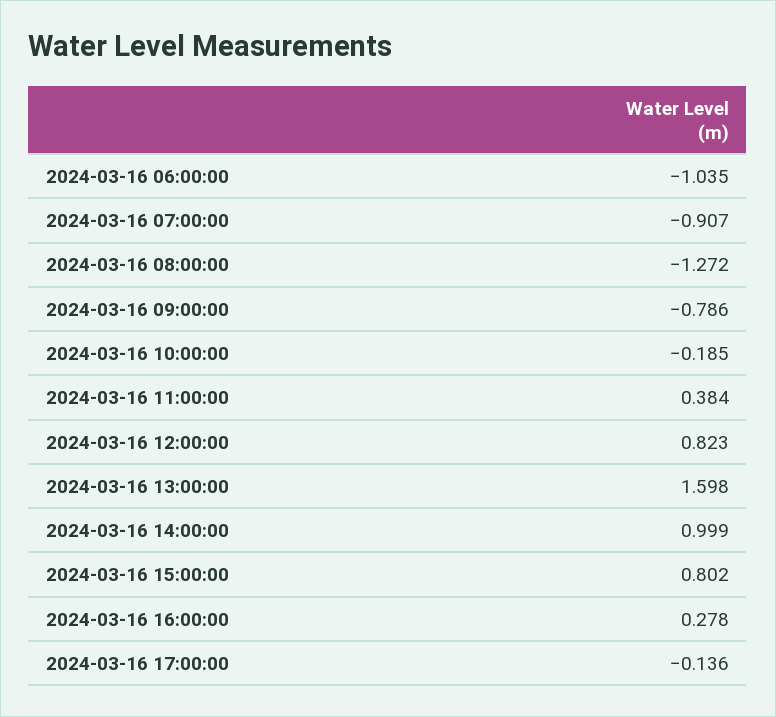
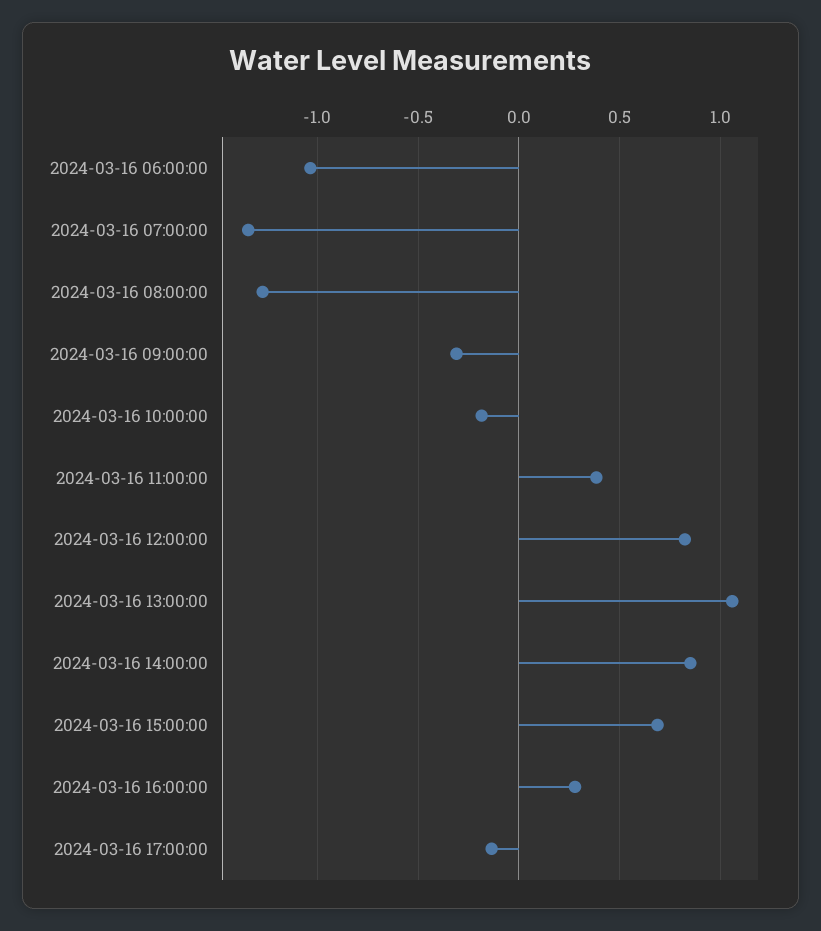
2024-03-16 07:00:00: -0.907 -> -1.35
2024-03-16 09:00:00: -0.786 -> -0.3
2024-03-16 13:00:00: 1.598 -> 1.05
2024-03-16 14:00:00: 0.999 -> 0.85
2024-03-16 15:00:00: 0.802 -> 0.7

